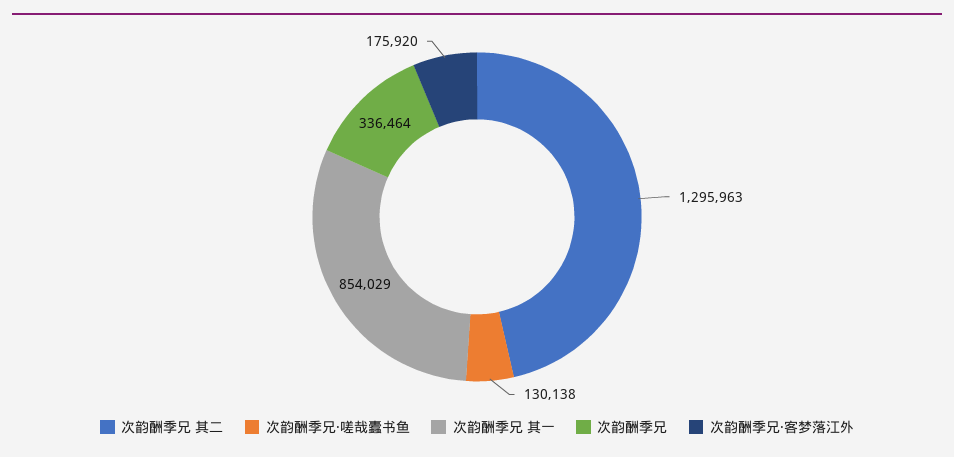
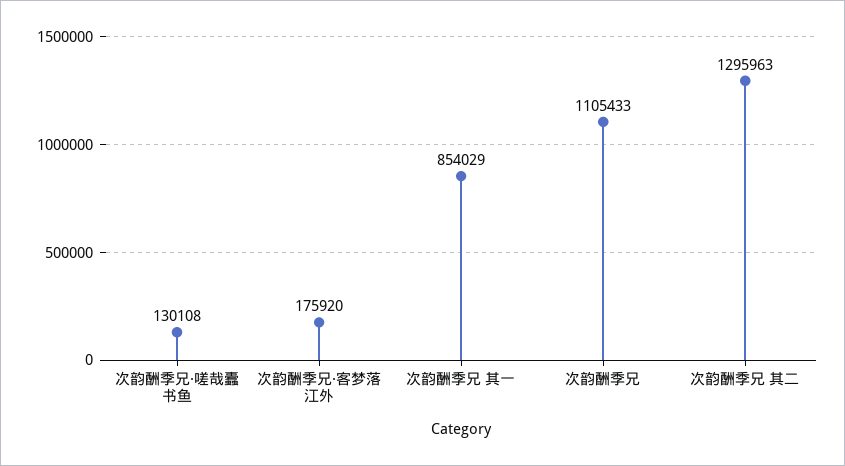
次韵酬季兄·嗟哉蠹书鱼: 130138 -> 130108
次韵酬季兄: 336464 -> 1105433

